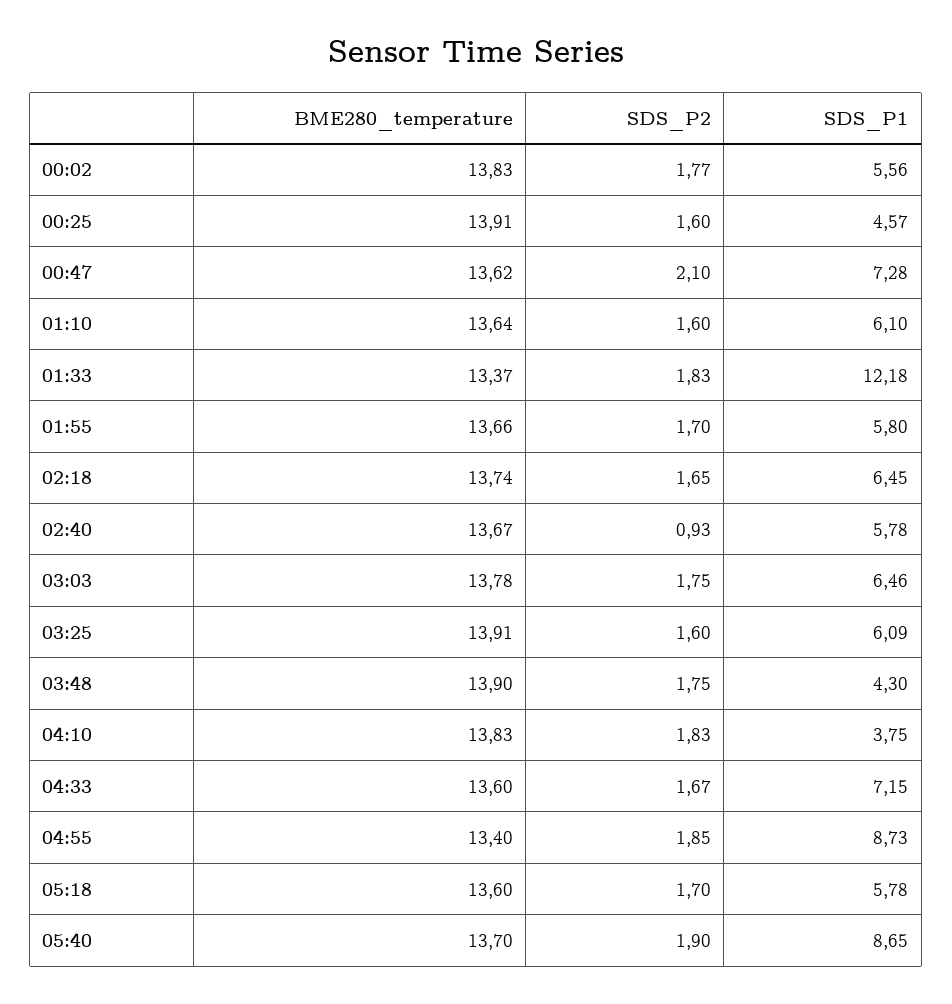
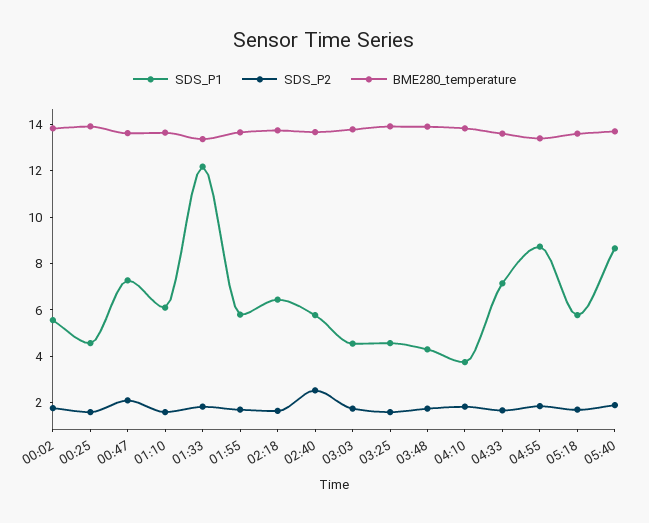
SDS_P2, 02:40: 0.93 -> 2.5
SDS_P1, 03:03: 6.46 -> 4.5
SDS_P1, 03:25: 6.09 -> 4.5

